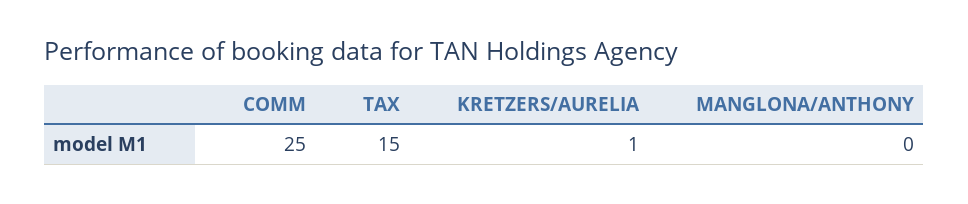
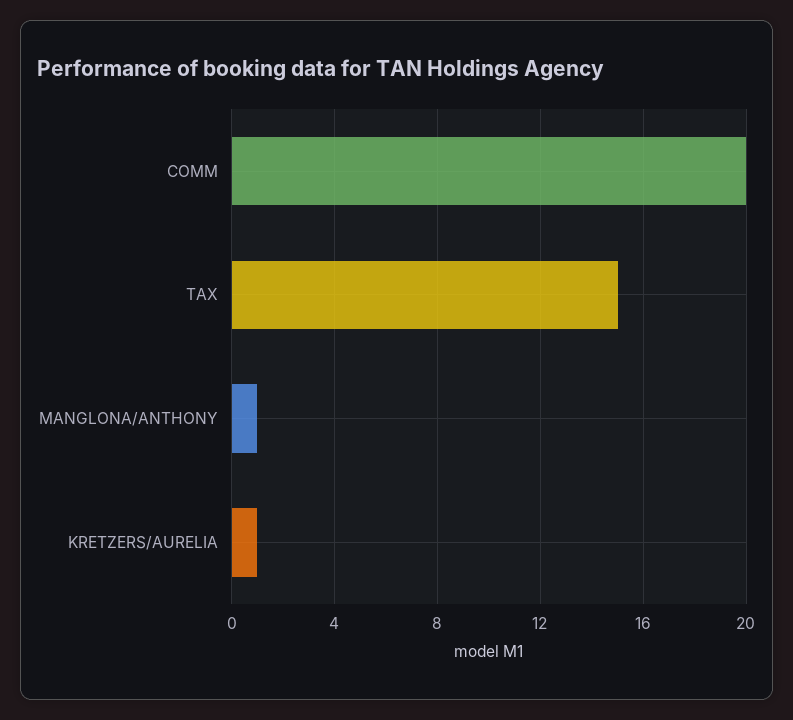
COMM: 25 -> 20
MANGLONA/ANTHONY: 0 -> 1

